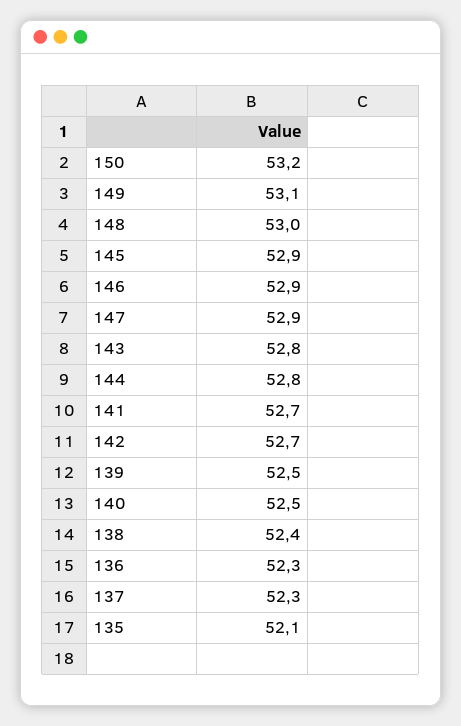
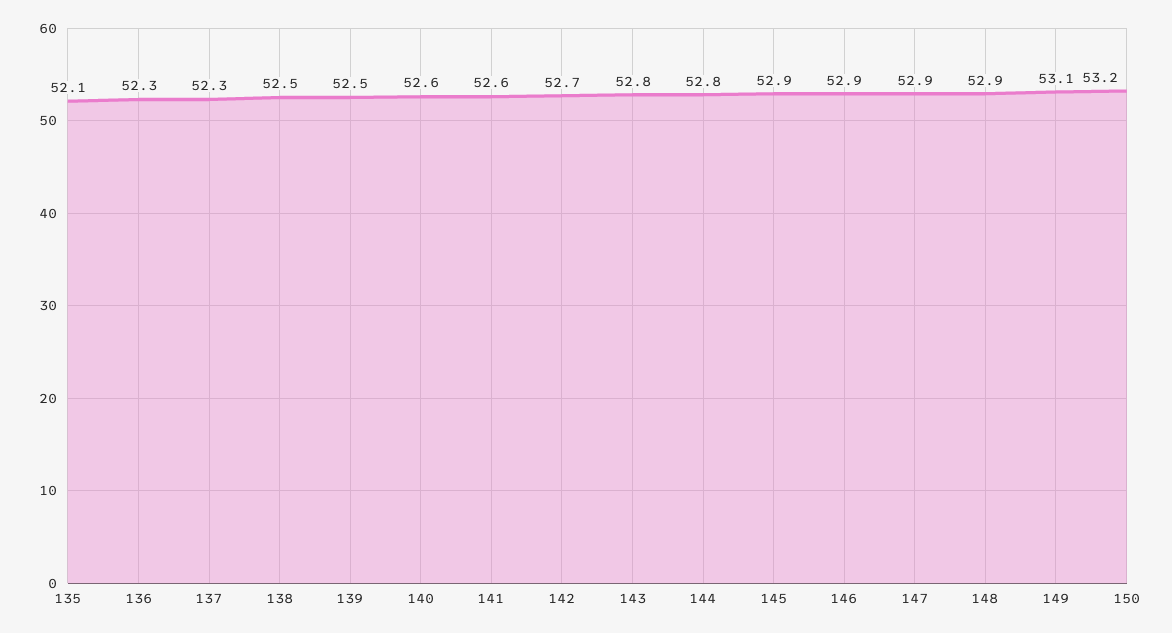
148: 53 -> 52.9
141: 52.7 -> 52.6
140: 52.5 -> 52.6
138: 52.4 -> 52.5

